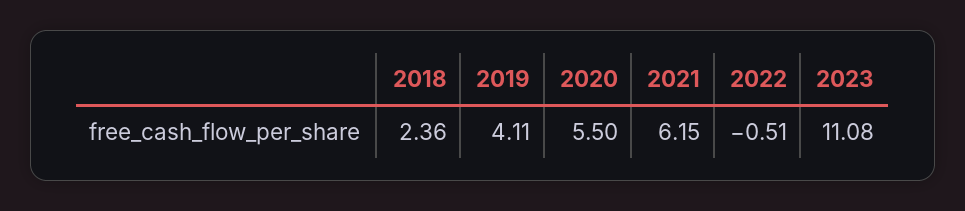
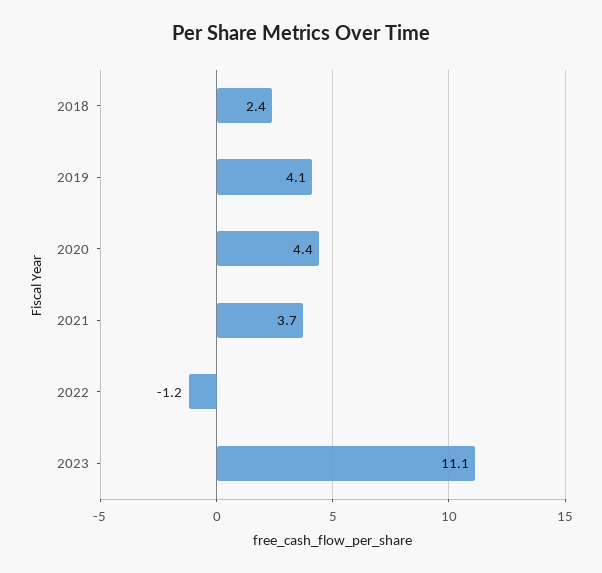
2020: 5.5 -> 4.4
2021: 6.15 -> 3.7
2022: -0.51 -> -1.2

